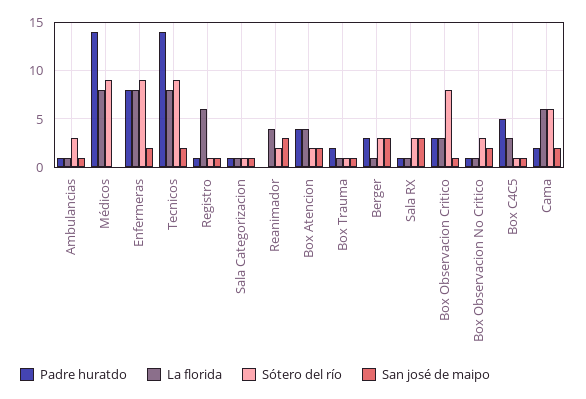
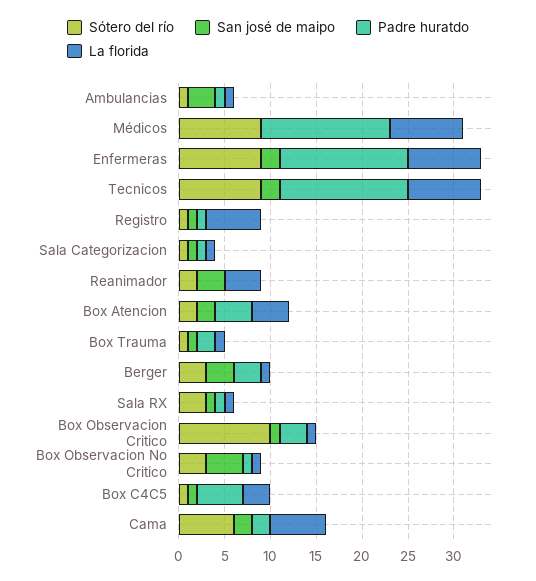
Sótero del río, Ambulancias: 3 -> 1
San josé de maipo, Ambulancias: 1 -> 3
Padre huratdo, Enfermeras: 8 -> 14
San josé de maipo, Sala RX: 3 -> 1
La florida, Box Observacion Critico: 3 -> 1
Sótero del río, Box Observacion Critico: 8 -> 10
San josé de maipo, Box Observacion No Critico: 2 -> 4

